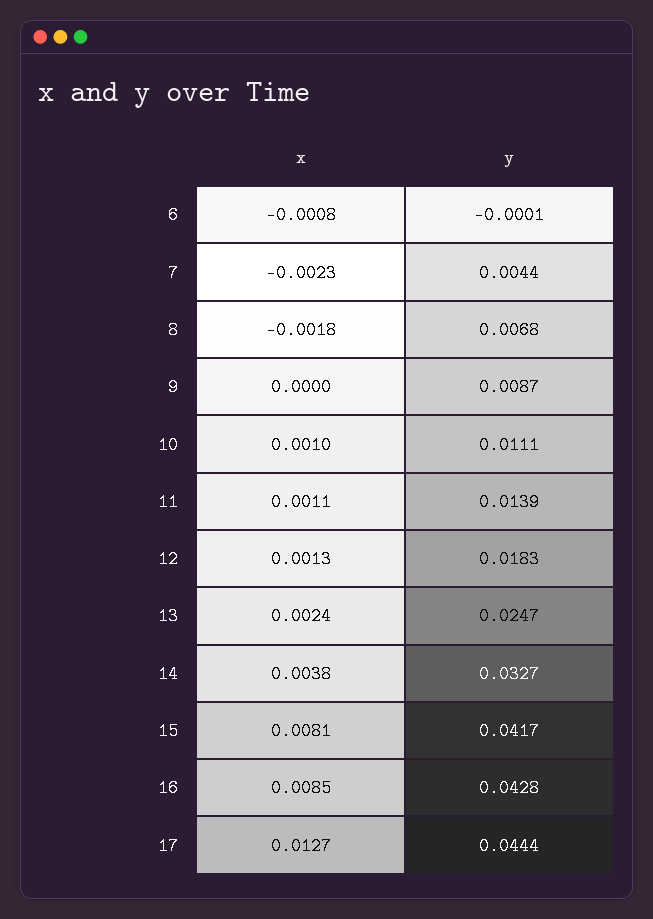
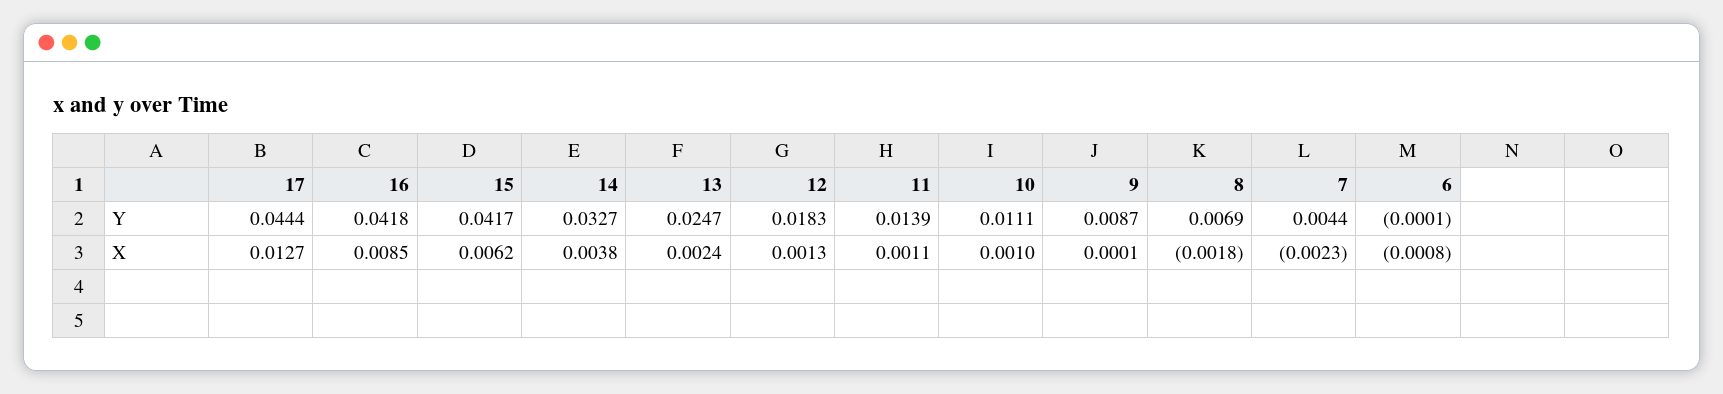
y, 8: 0.0068 -> 0.0069
x, 9: 0 -> 0.0001
x, 15: 0.0081 -> 0.0062
y, 16: 0.0428 -> 0.0418

